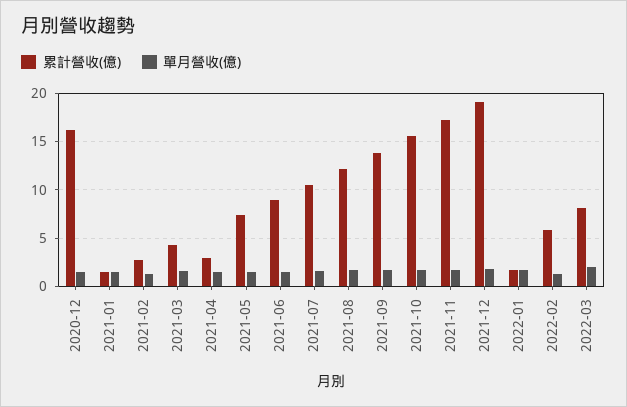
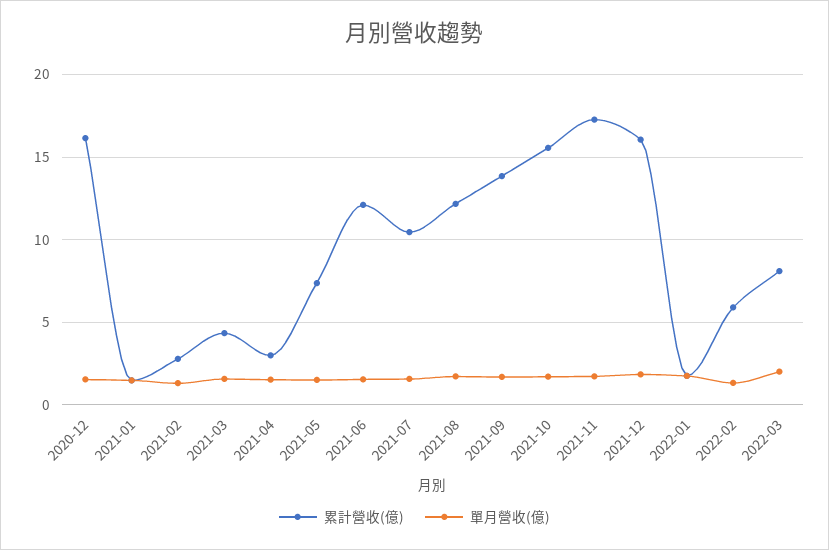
累計營收(億), 2021-06: 9 -> 12
累計營收(億), 2021-12: 19 -> 16

